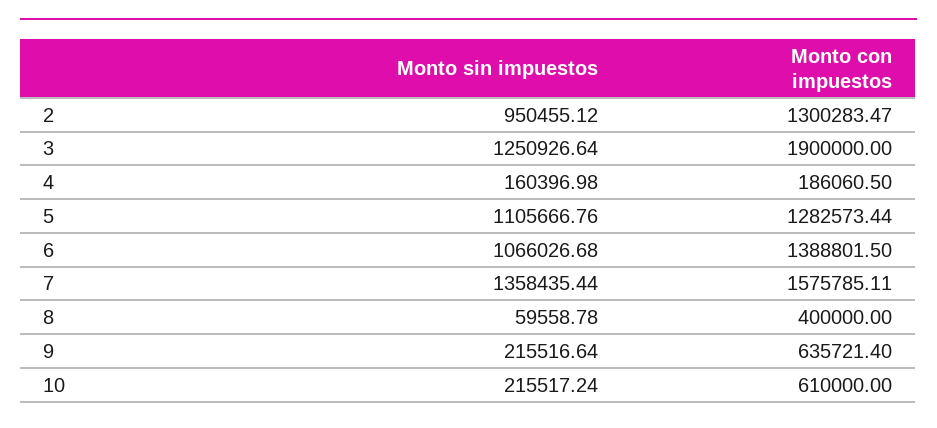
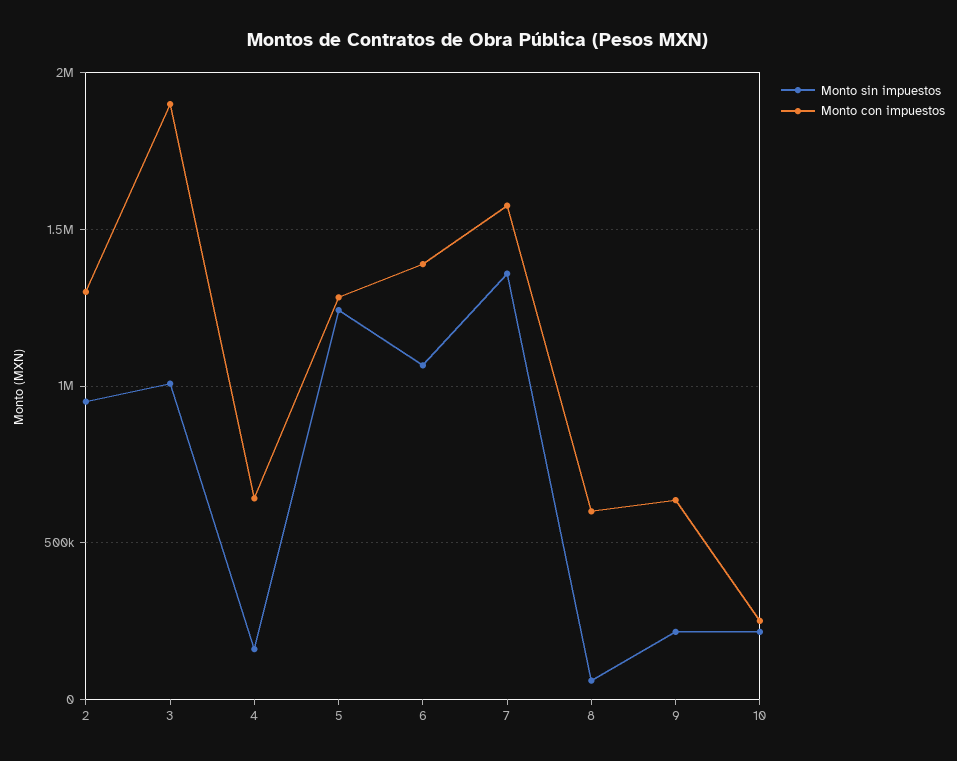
Monto sin impuestos, 3: 1250926.64 -> 1000000
Monto con impuestos, 4: 186060.5 -> 650000
Monto sin impuestos, 5: 1105666.76 -> 1250000
Monto con impuestos, 8: 400000 -> 600000
Monto con impuestos, 10: 610000 -> 250000

